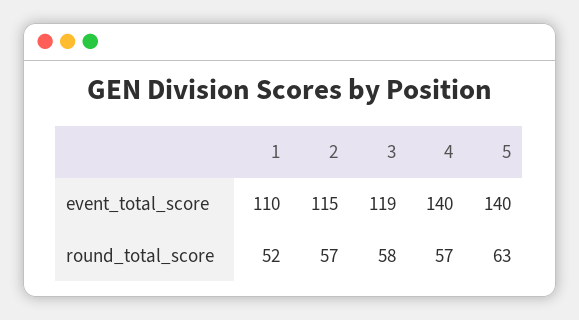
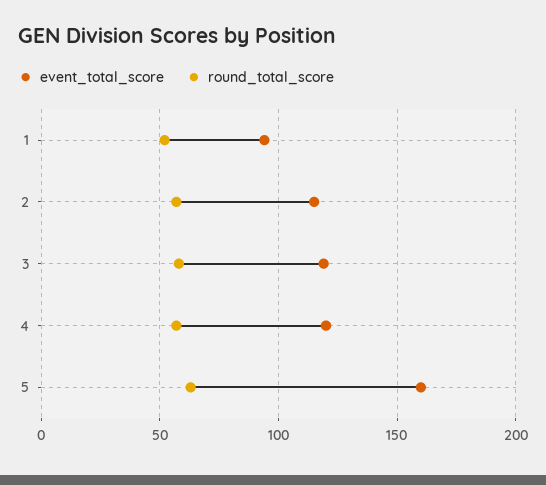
event_total_score, 1: 110 -> 95
event_total_score, 4: 140 -> 120
event_total_score, 5: 140 -> 160

